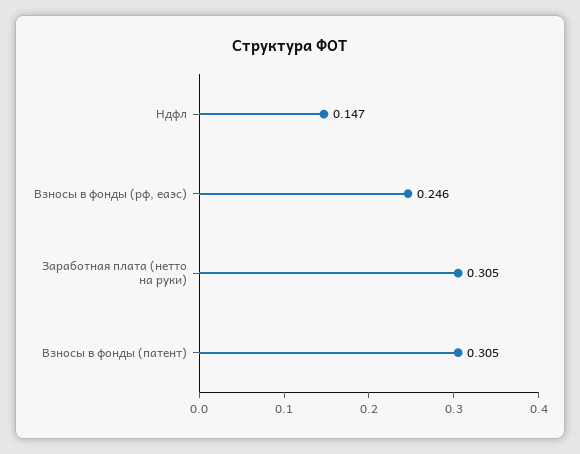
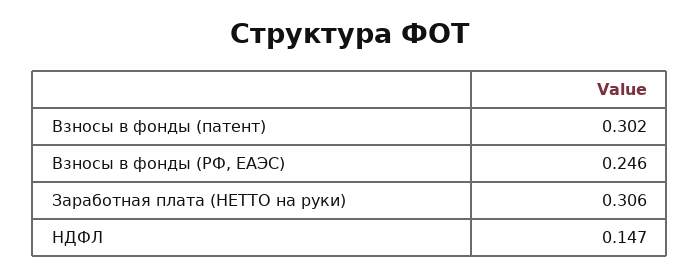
Заработная плата (нетто на руки): 0.305 -> 0.306
Взносы в фонды (патент): 0.305 -> 0.302

